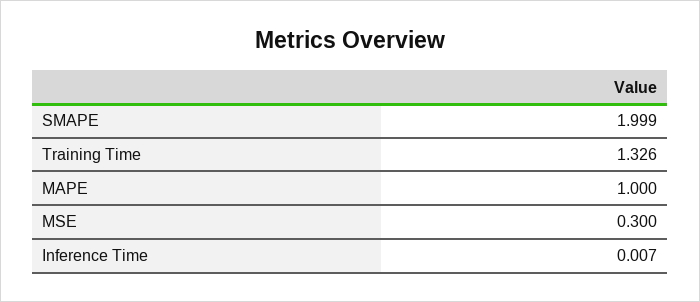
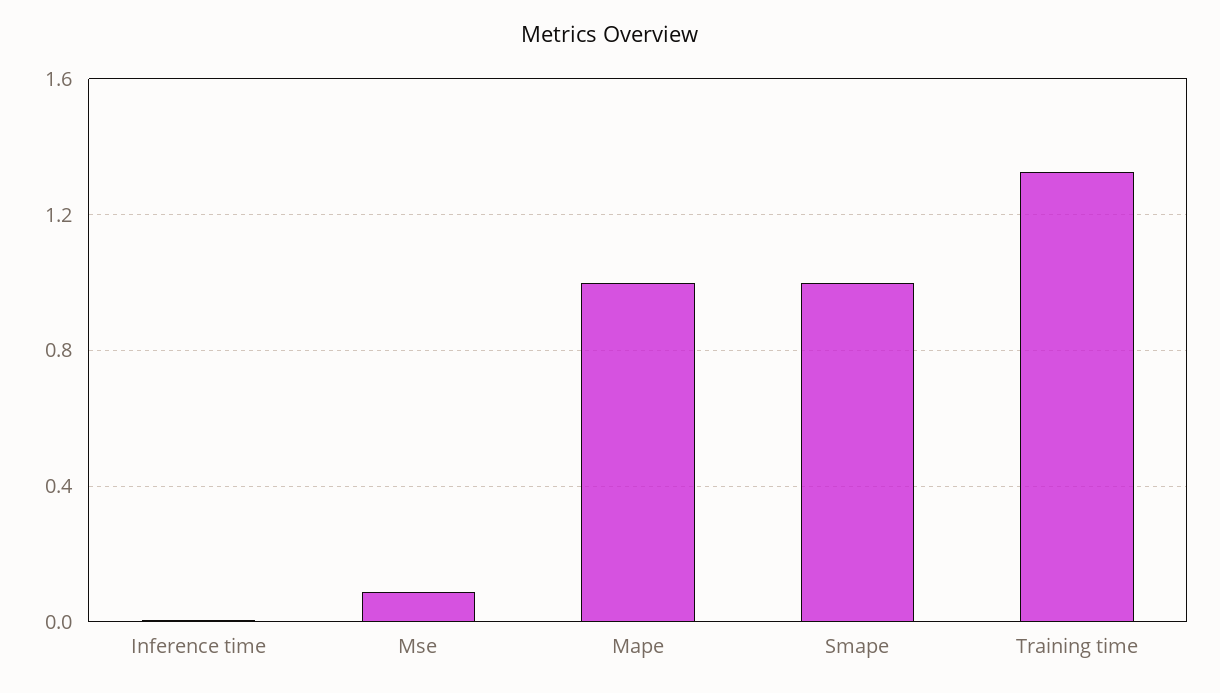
SMAPE: 1.999 -> 1
MSE: 0.3 -> 0.1

